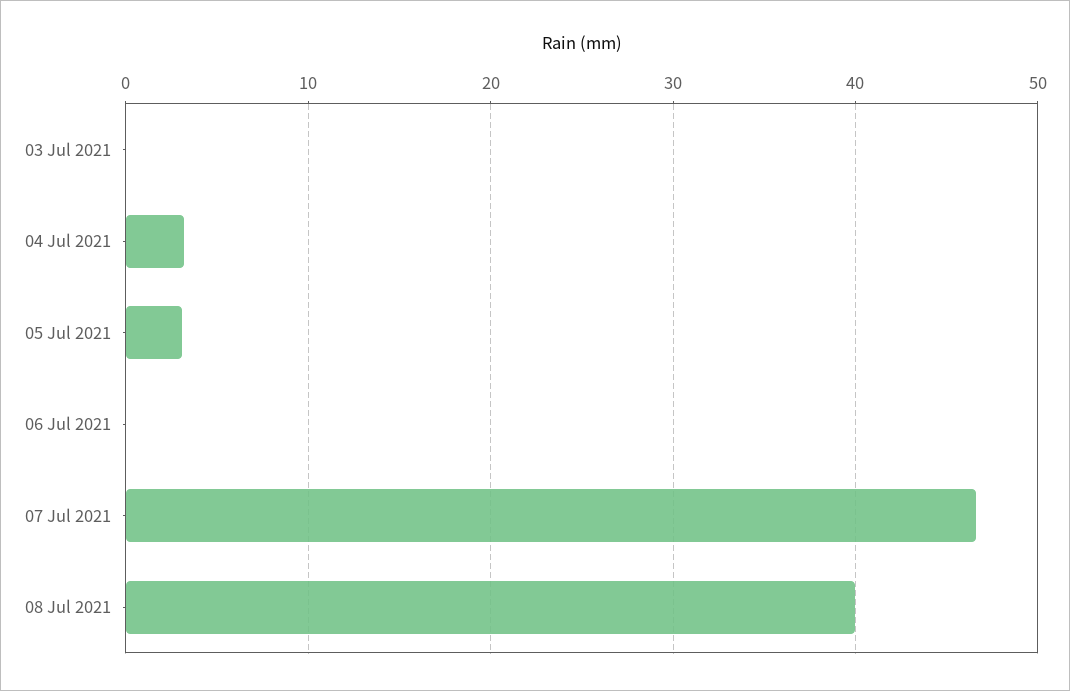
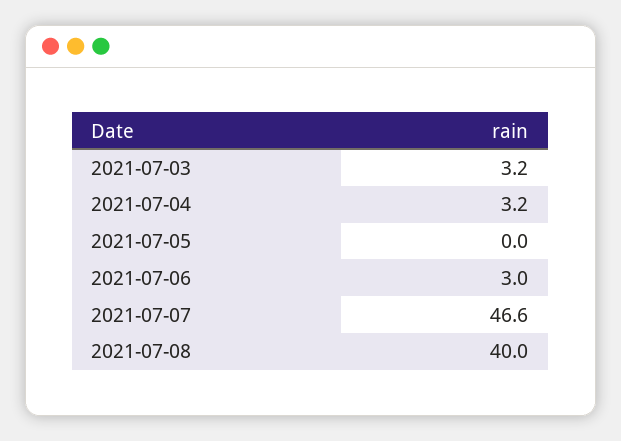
03 Jul 2021: 0 -> 3.2
05 Jul 2021: 3 -> 0
06 Jul 2021: 0 -> 3

